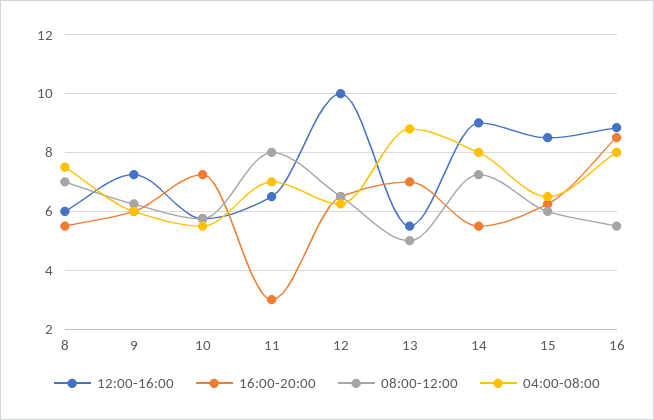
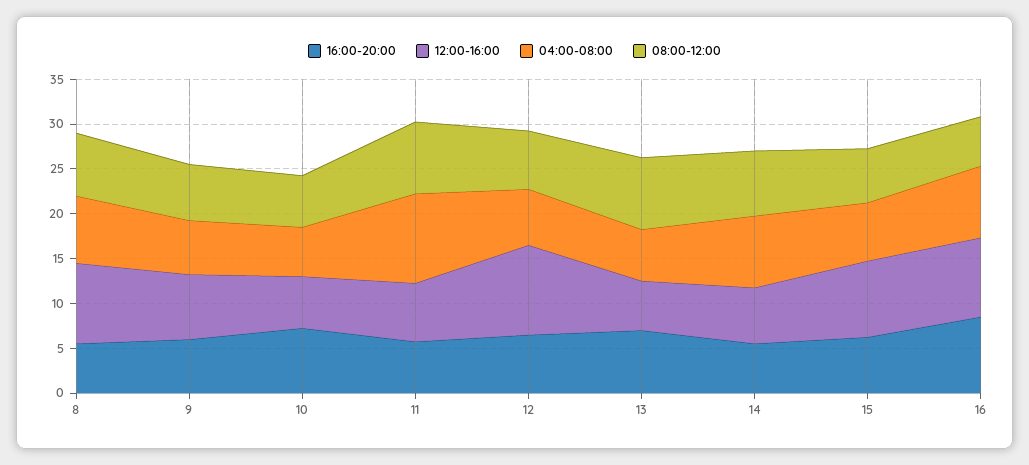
12:00-16:00, 8: 6 -> 9
16:00-20:00, 11: 3 -> 6
04:00-08:00, 11: 7 -> 10
08:00-12:00, 13: 5 -> 8
04:00-08:00, 13: 8.75 -> 6
12:00-16:00, 14: 9 -> 6

